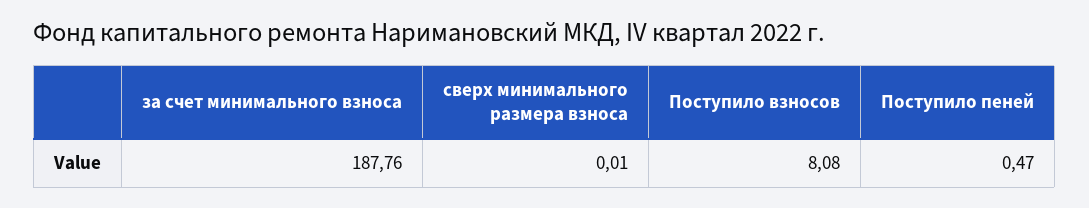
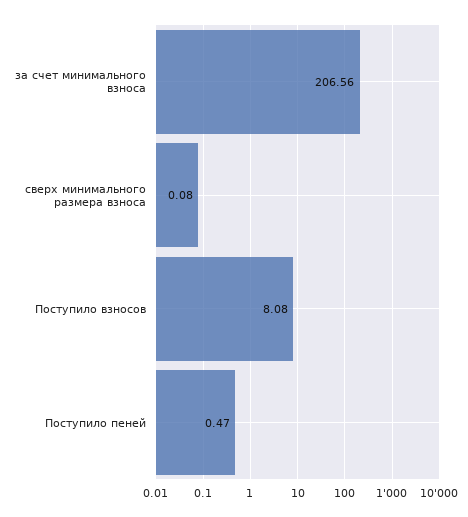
за счет минимального взноса: 187.76 -> 206.56
сверх минимального размера взноса: 0.01 -> 0.08

